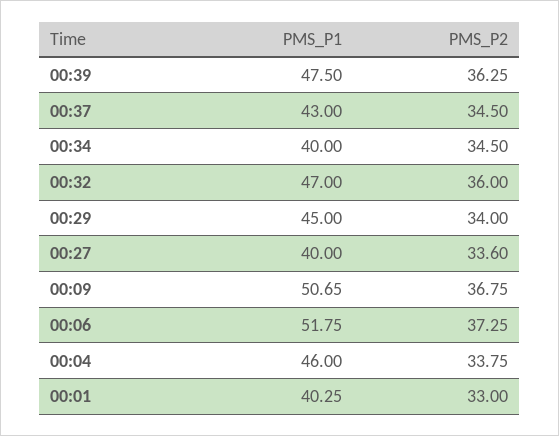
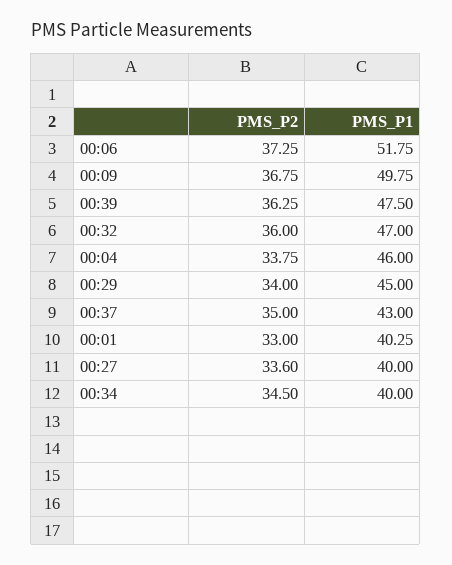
PMS_P2, 00:37: 34.5 -> 35
PMS_P1, 00:09: 50.65 -> 49.75

